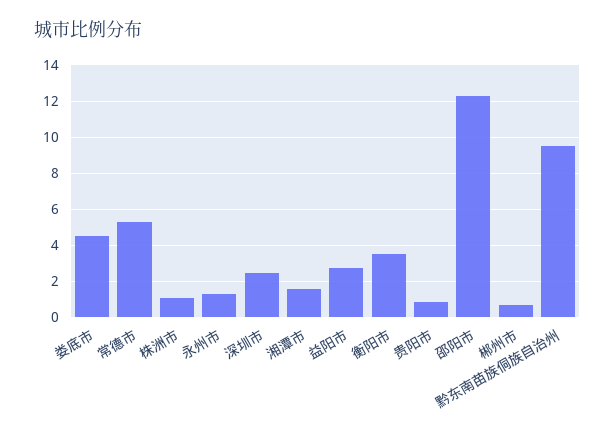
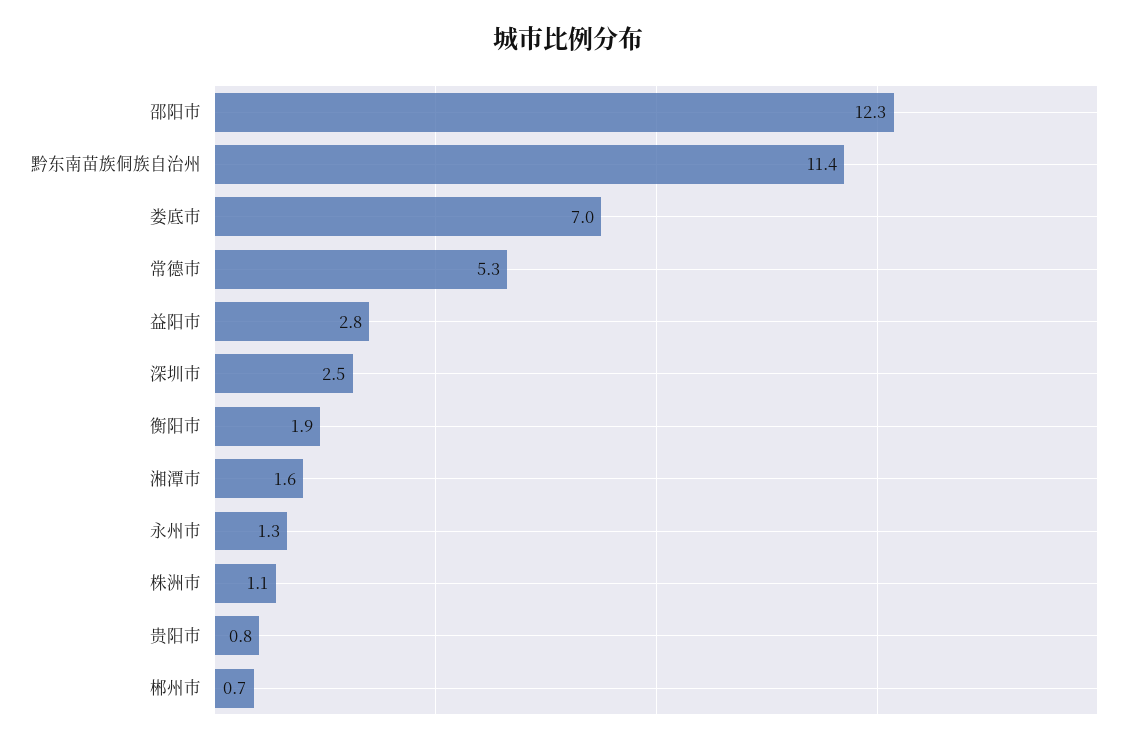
娄底市: 4.5 -> 7
衡阳市: 3.5 -> 1.9
黔东南苗族侗族自治州: 9.5 -> 11.4

